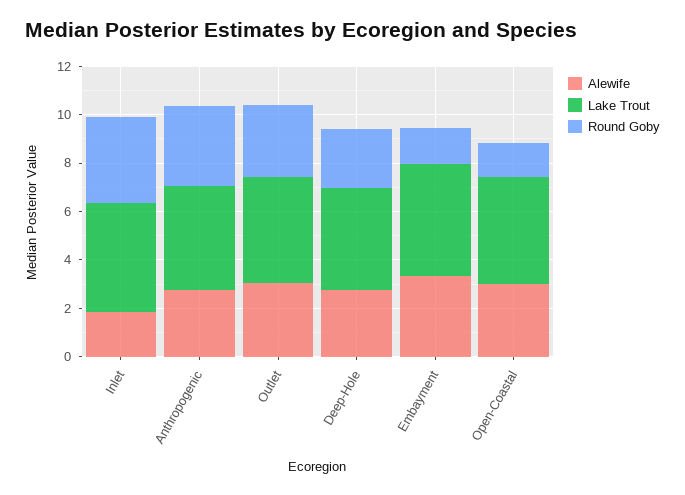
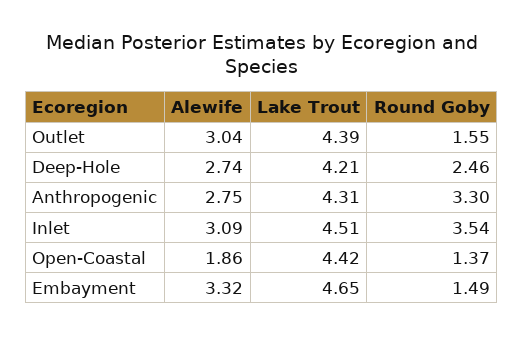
Alewife, Inlet: 2 -> 3.09
Round Goby, Outlet: 3 -> 1.55
Alewife, Open-Coastal: 3 -> 1.86

